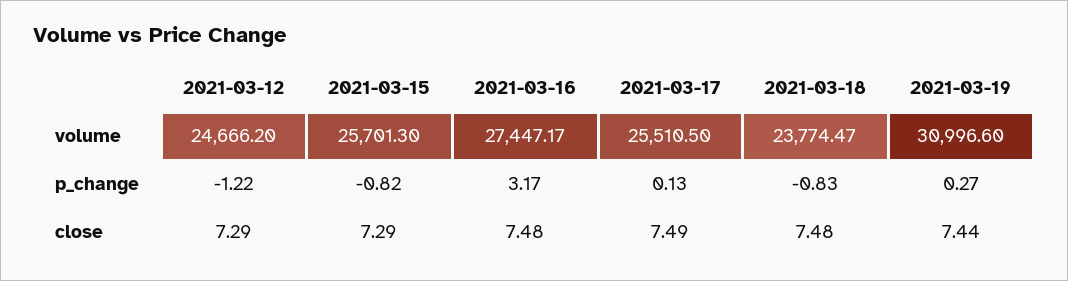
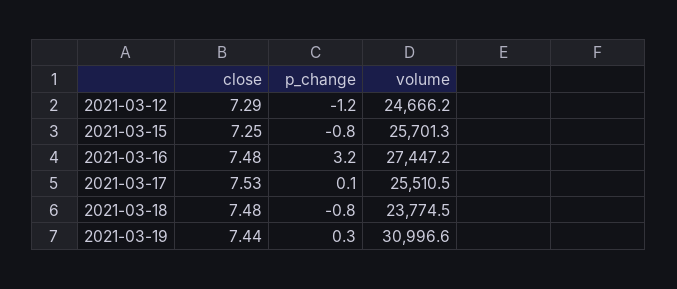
2021-03-15, close: 7.29 -> 7.25
2021-03-17, close: 7.49 -> 7.53

